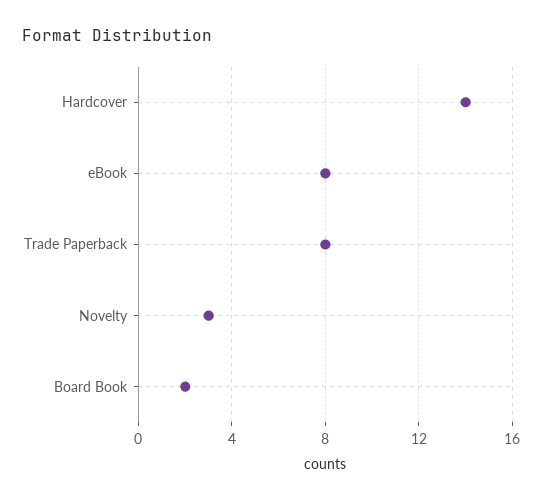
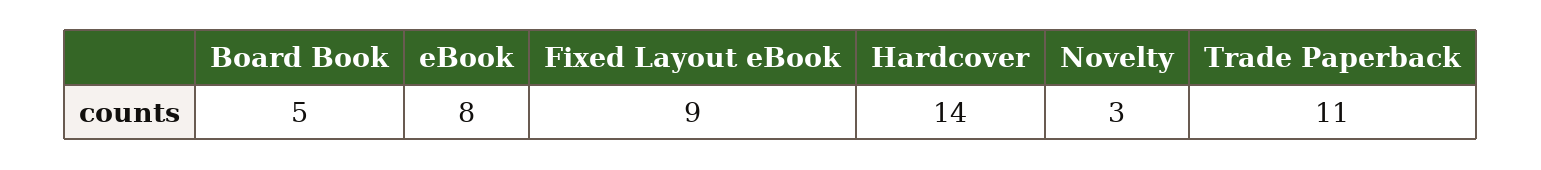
Trade Paperback: 8 -> 11
Board Book: 2 -> 5
Fixed Layout eBook: none -> 9

